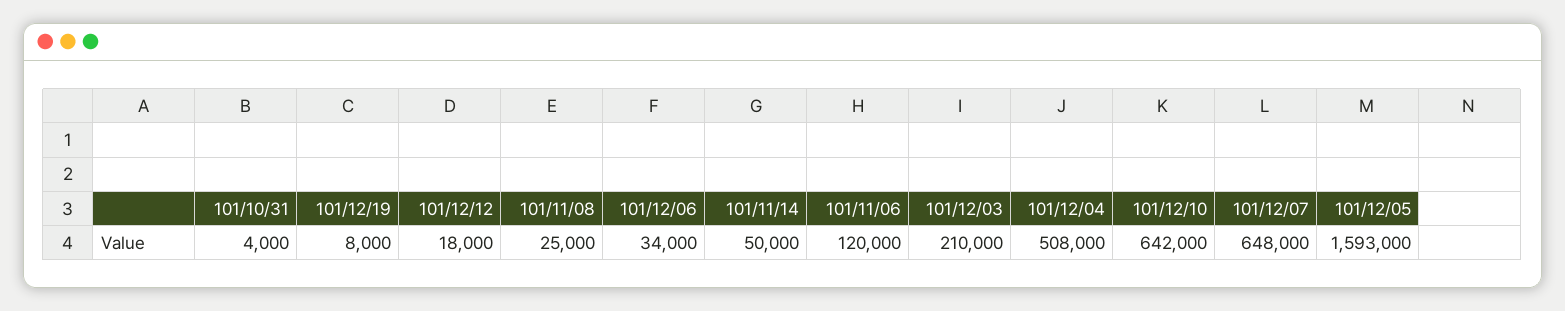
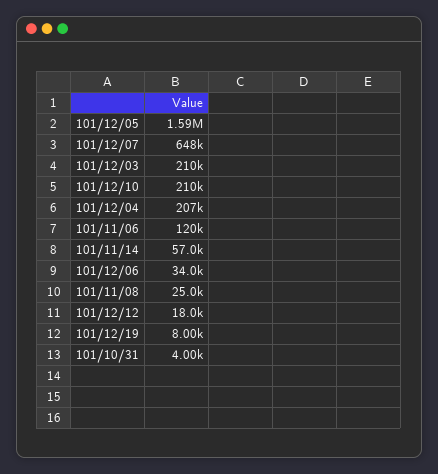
101/11/14: 50000 -> 57000
101/12/04: 508000 -> 207000
101/12/10: 642000 -> 210000

